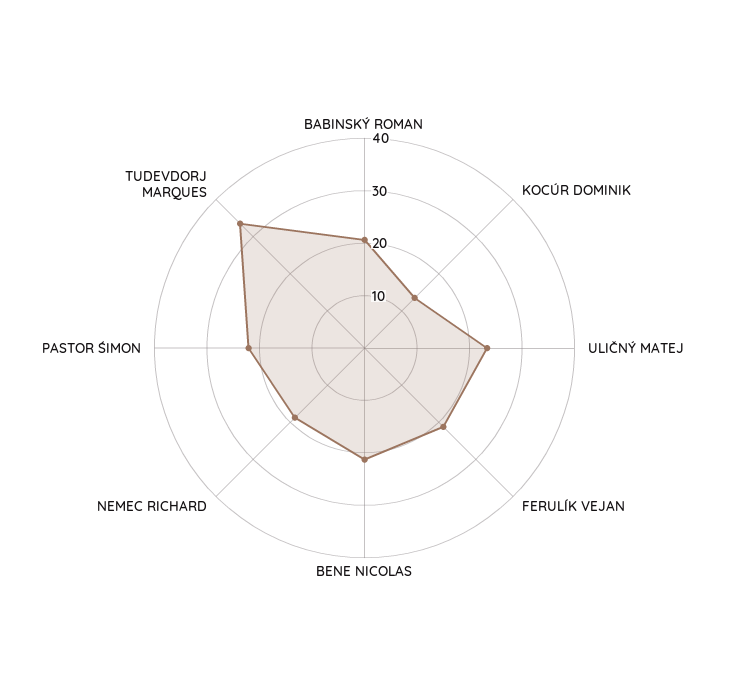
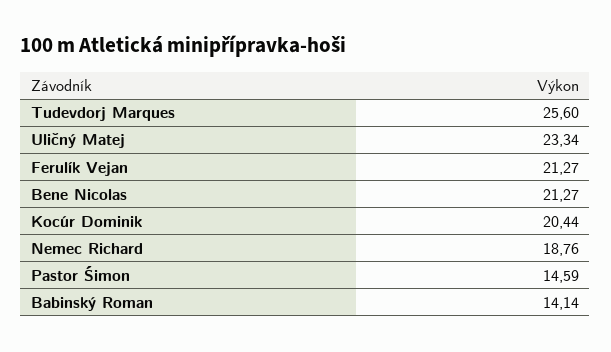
BABINSKÝ ROMAN: 20 -> 14.14
KOCÚR DOMINIK: 14 -> 20.44
PASTOR ŚIMON: 22 -> 14.59
TUDEVDORJ MARQUES: 34 -> 25.6

